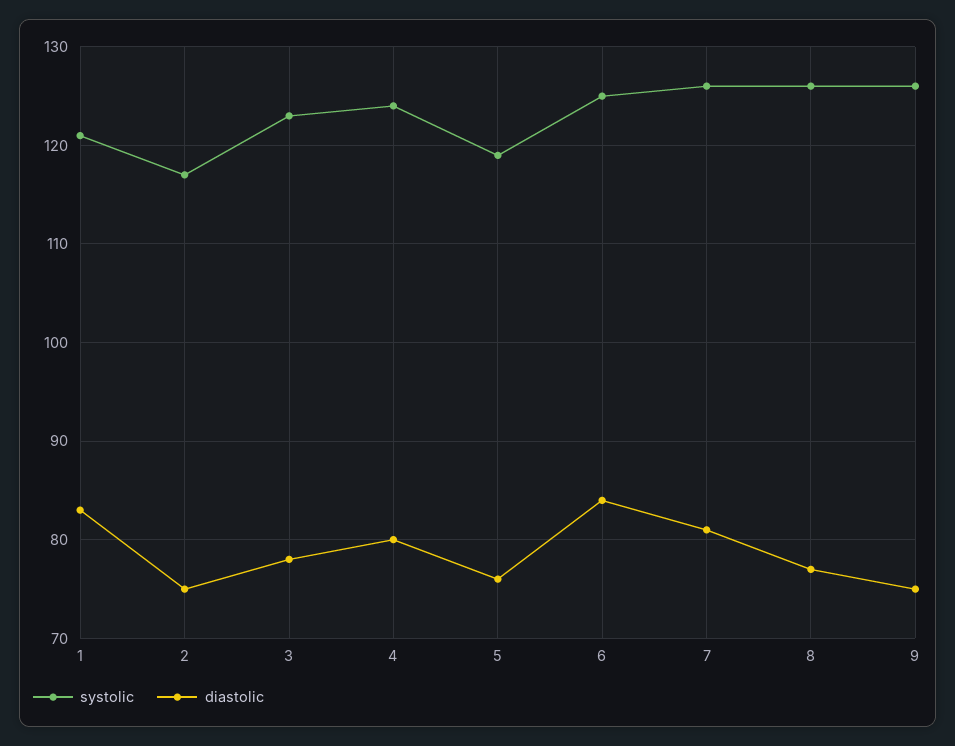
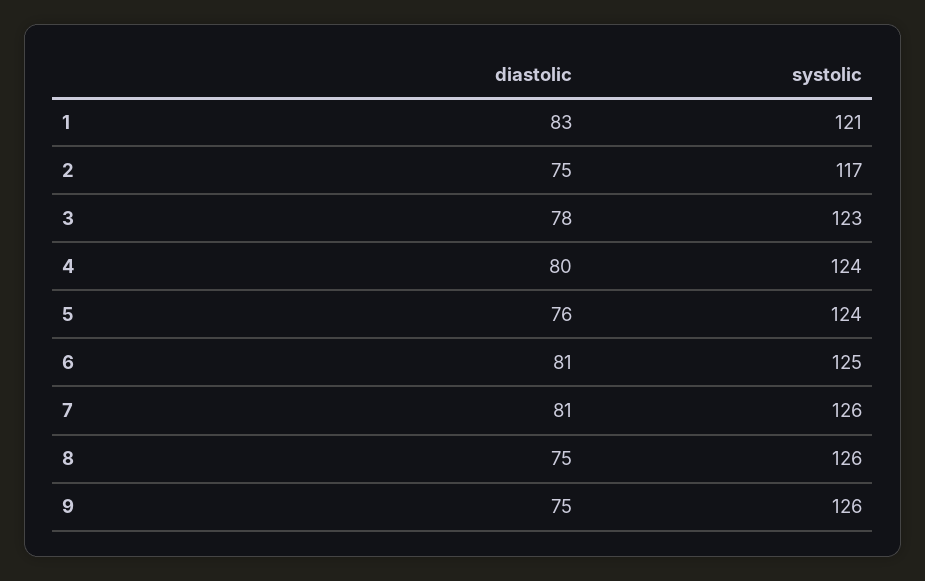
systolic, 5: 119 -> 124
diastolic, 6: 84 -> 81
diastolic, 8: 77 -> 75

